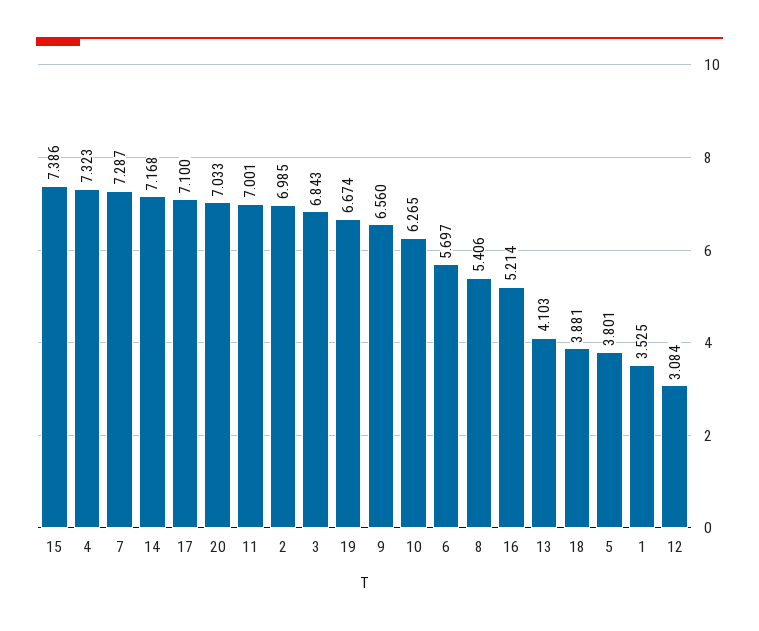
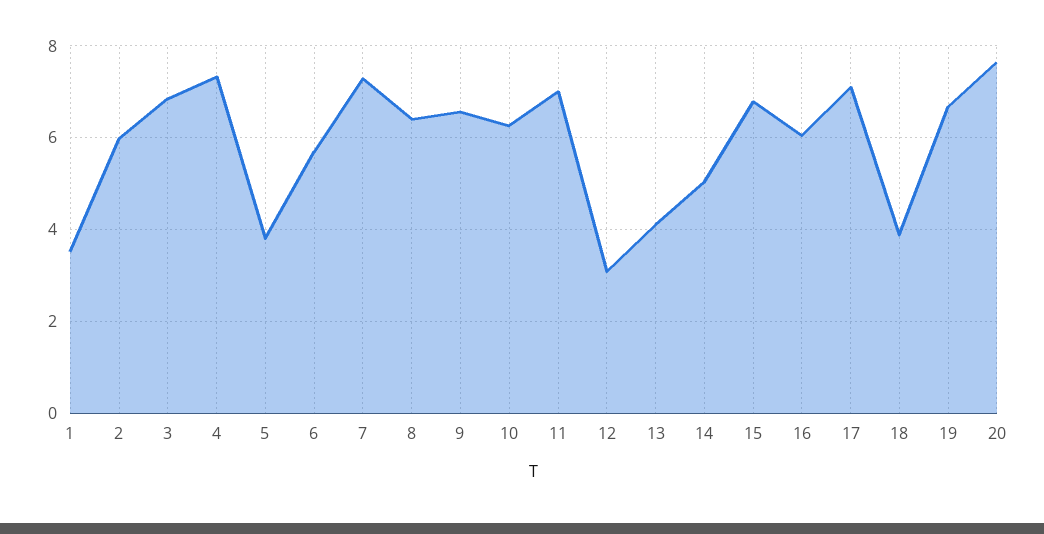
15: 7.386 -> 6.8
14: 7.168 -> 5
20: 7.033 -> 7.6
2: 6.985 -> 6
8: 5.406 -> 6.4
16: 5.214 -> 6

